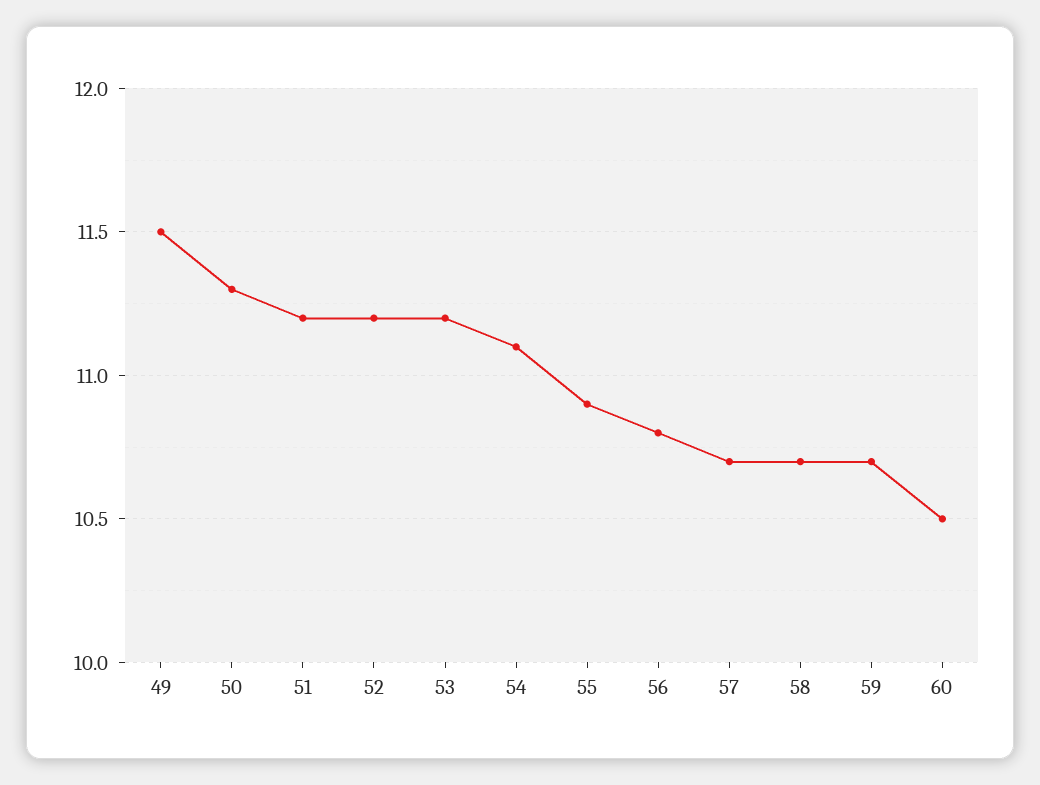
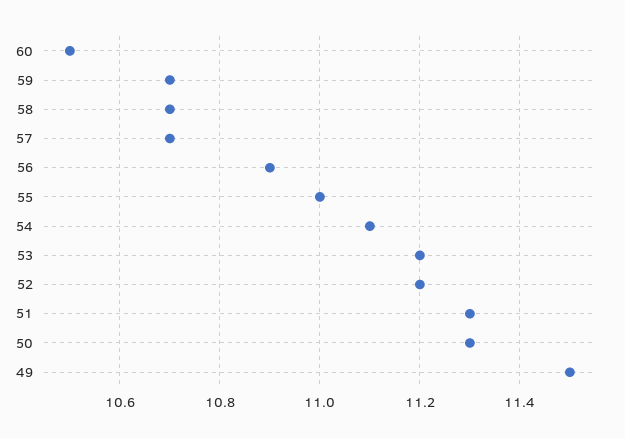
51: 11.2 -> 11.3
55: 10.9 -> 11
56: 10.8 -> 10.9

